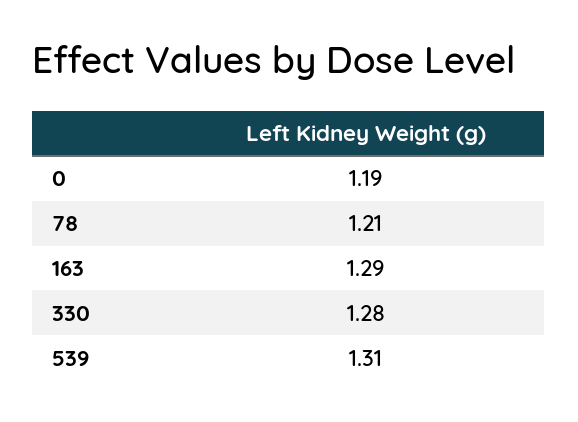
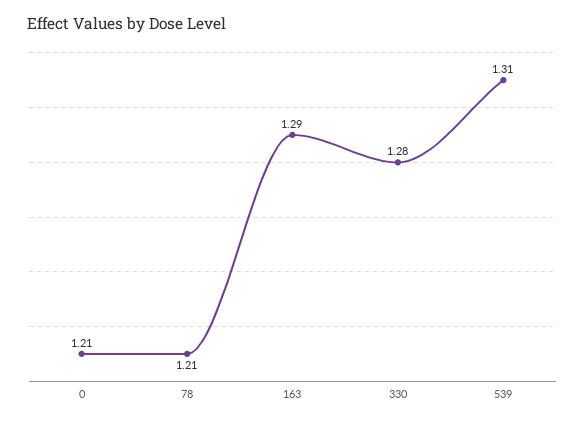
0: 1.19 -> 1.21

